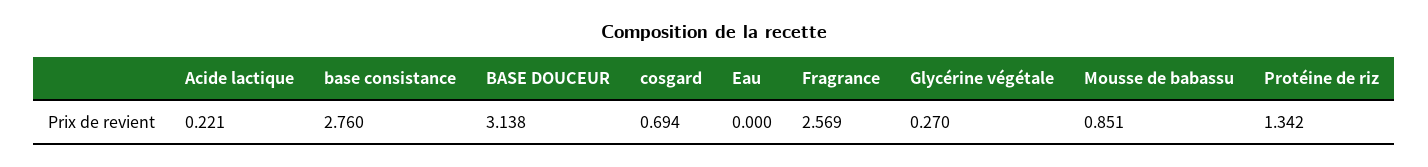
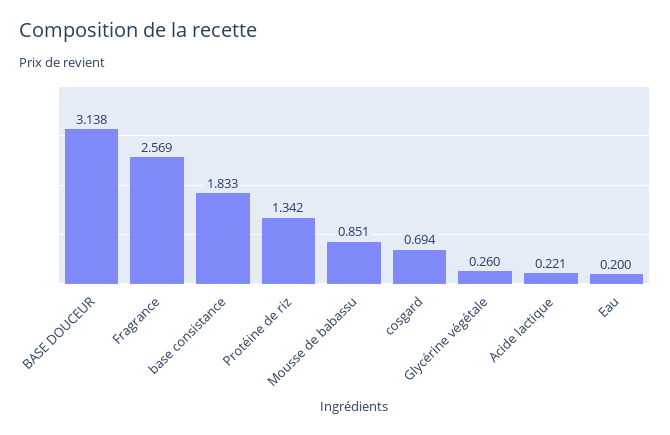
base consistance: 2.76 -> 1.833
Eau: 0 -> 0.2
Glycérine végétale: 0.27 -> 0.26

